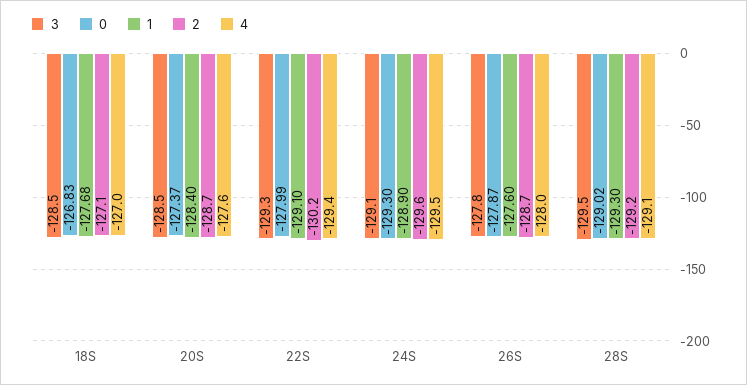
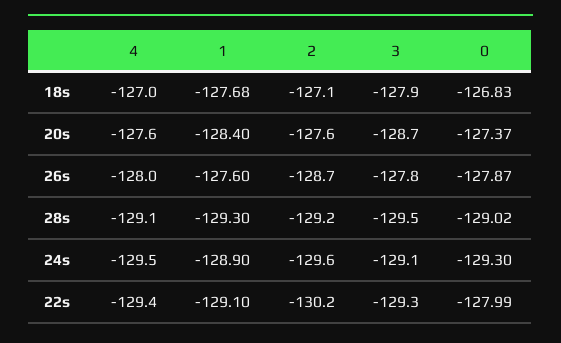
3, 18S: -128.5 -> -127.9
3, 20S: -128.5 -> -128.7
2, 20S: -128.7 -> -127.6

